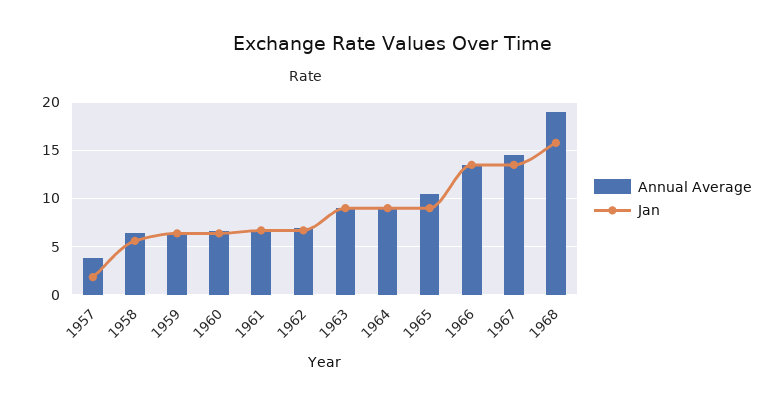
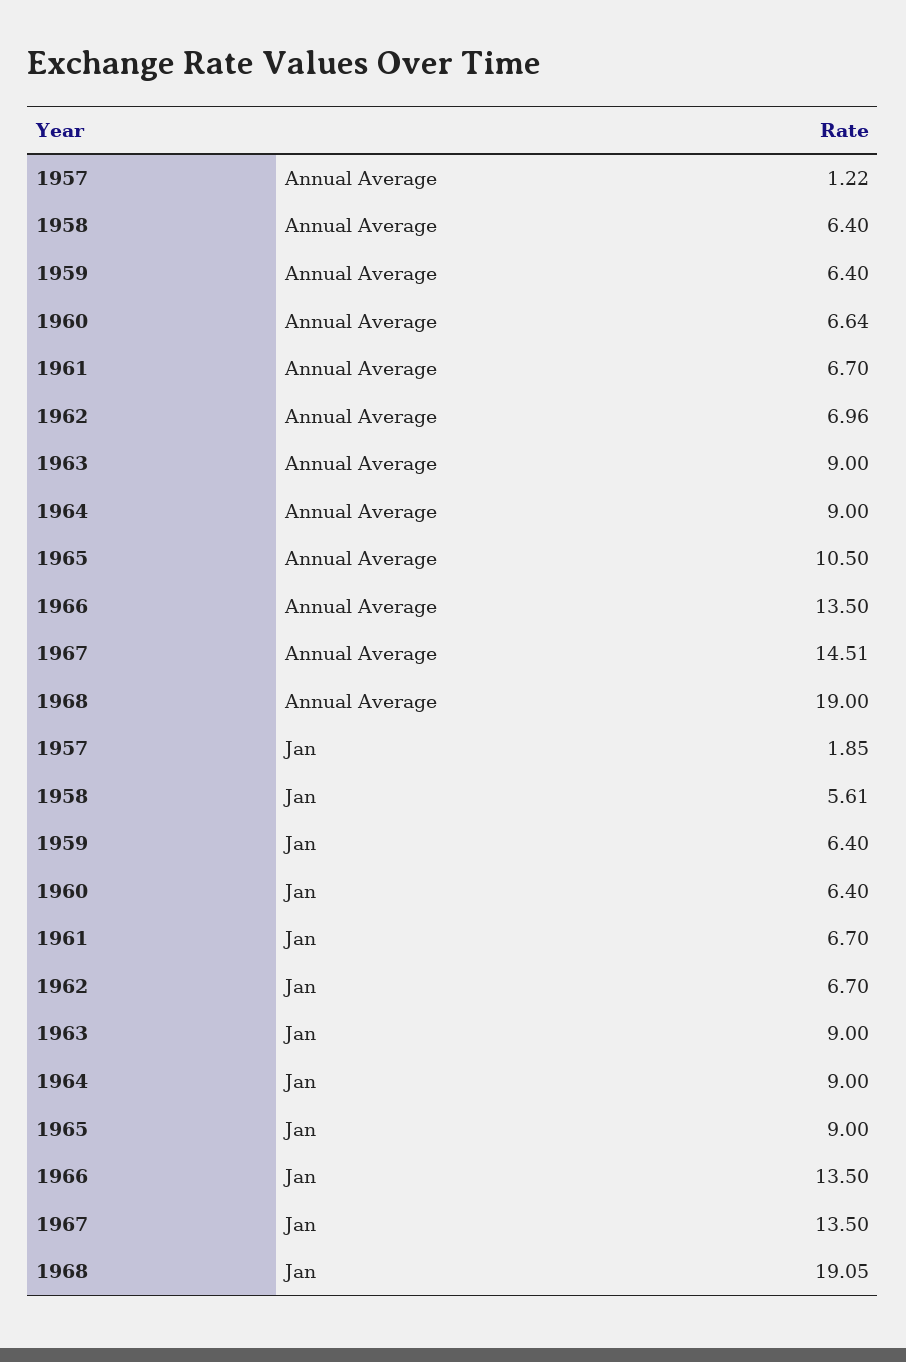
Annual Average, 1957: 4 -> 1.22
Jan, 1968: 16 -> 19.05

